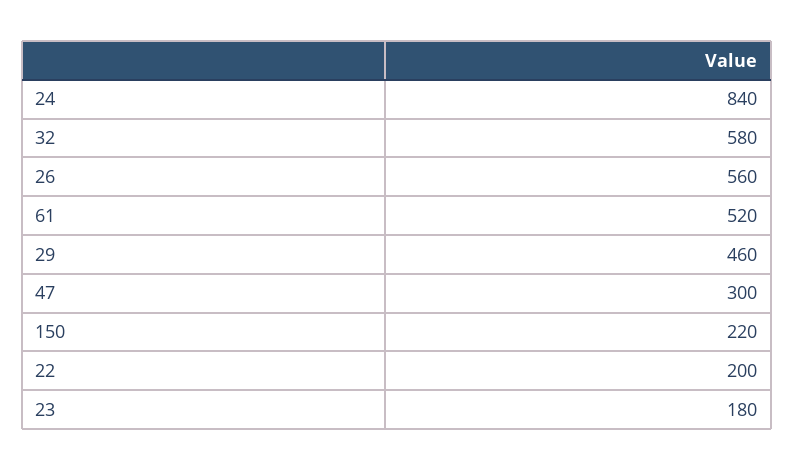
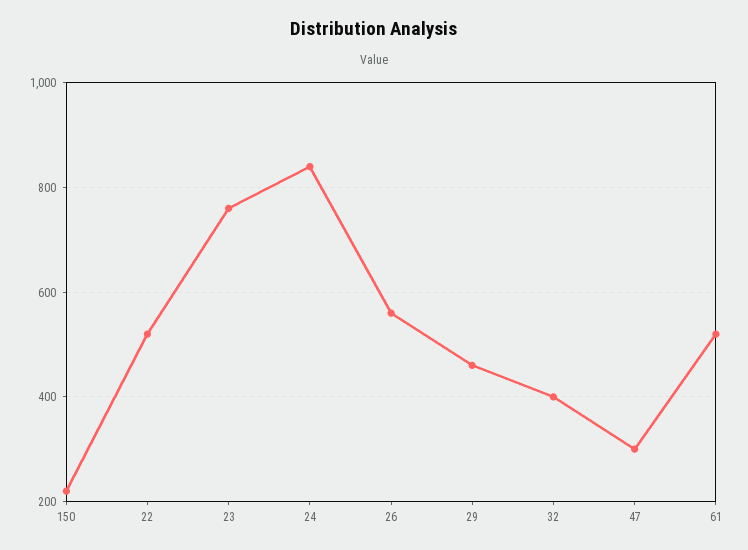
32: 580 -> 400
22: 200 -> 520
23: 180 -> 760

